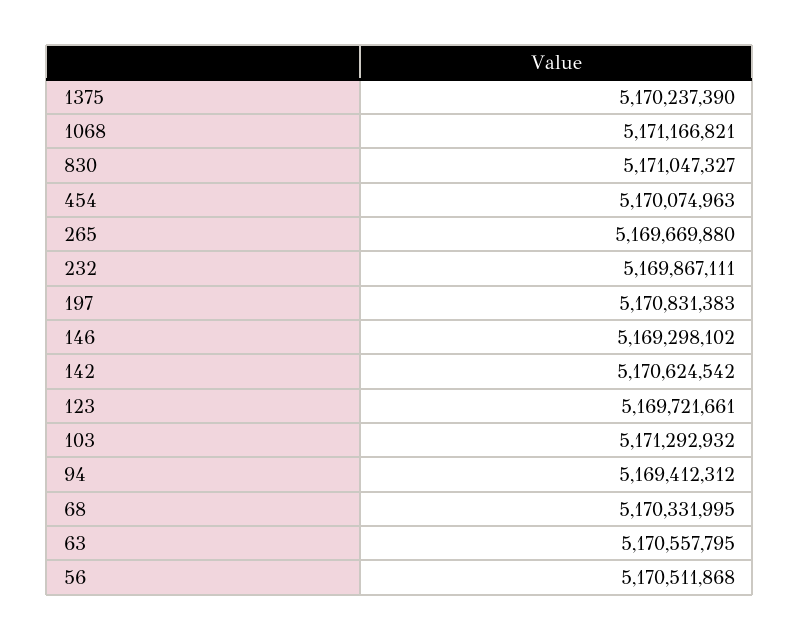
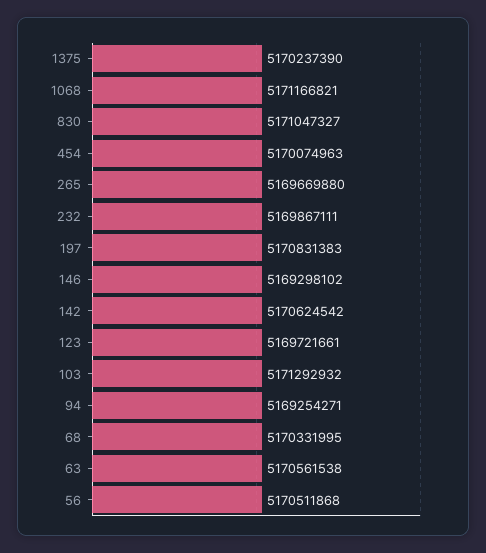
94: 5169412312 -> 5169254271
63: 5170557795 -> 5170561538

